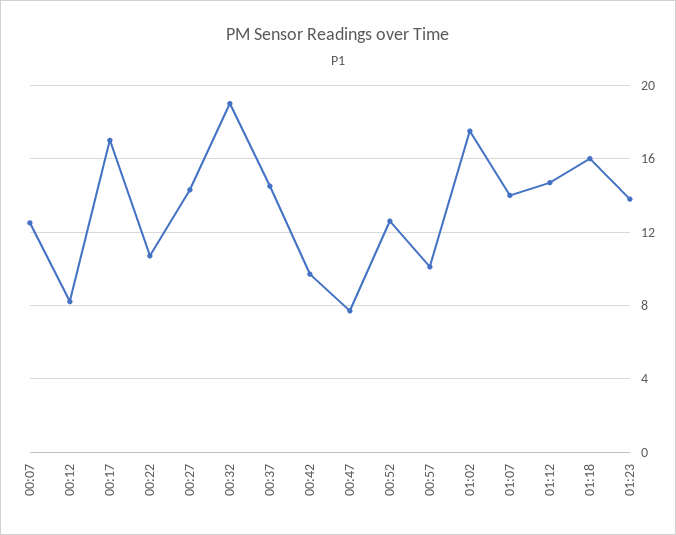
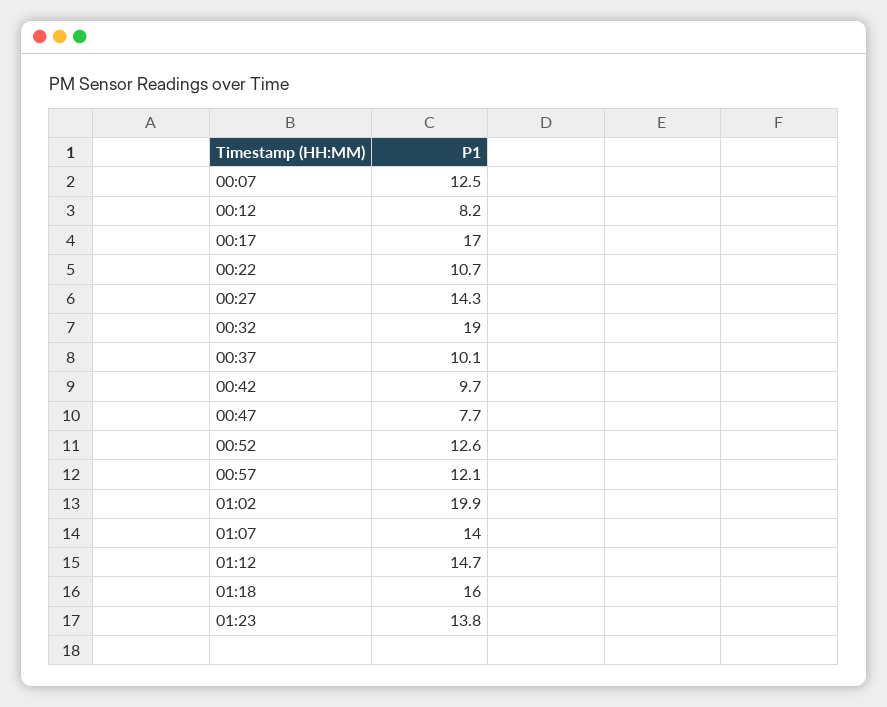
00:37: 14.5 -> 10.1
00:57: 10 -> 12.1
01:02: 17.5 -> 19.9

